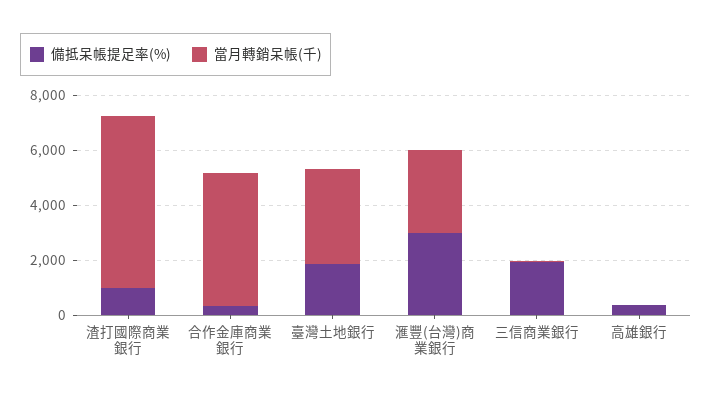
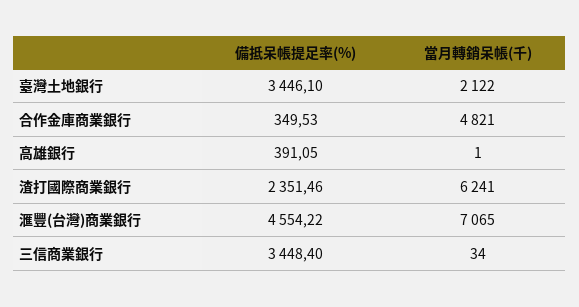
備抵呆帳提足率(%), 渣打國際商業銀行: 1000 -> 2351.46
備抵呆帳提足率(%), 臺灣土地銀行: 2000 -> 3446.1
當月轉銷呆帳(千), 臺灣土地銀行: 3500 -> 2122
備抵呆帳提足率(%), 滙豐(台灣)商業銀行: 3000 -> 4554.22
當月轉銷呆帳(千), 滙豐(台灣)商業銀行: 3000 -> 7065
備抵呆帳提足率(%), 三信商業銀行: 2000 -> 3448.4

